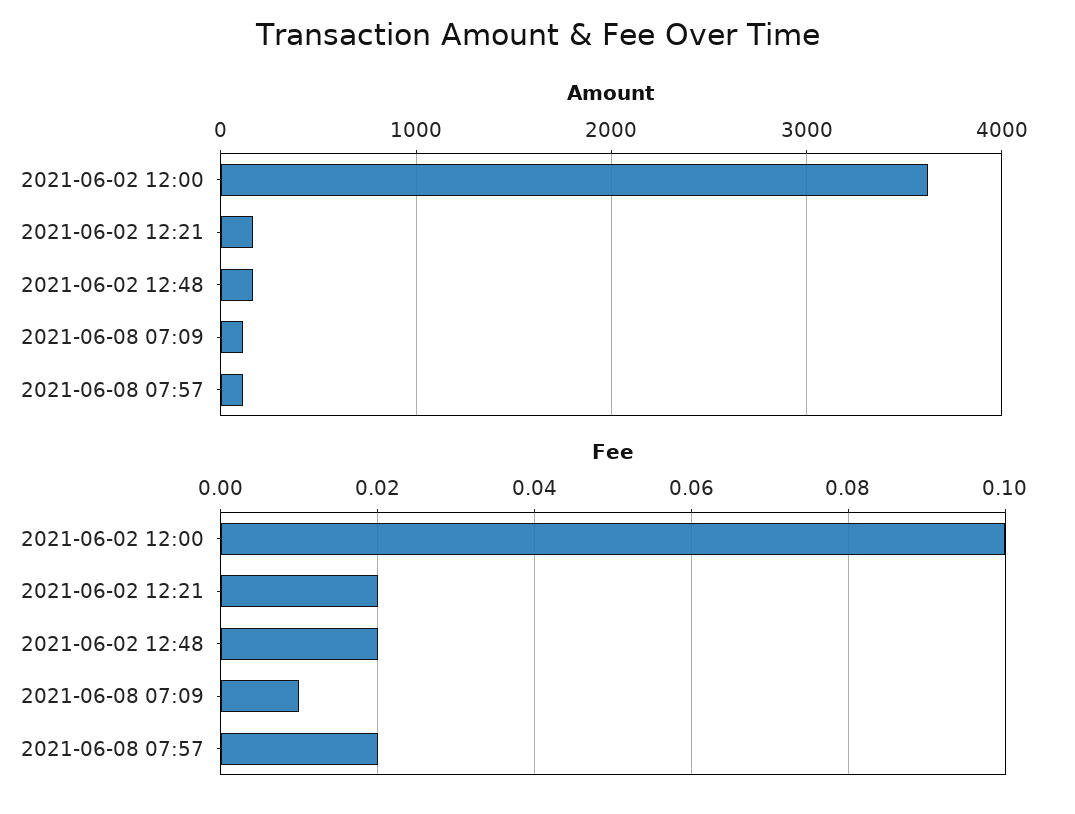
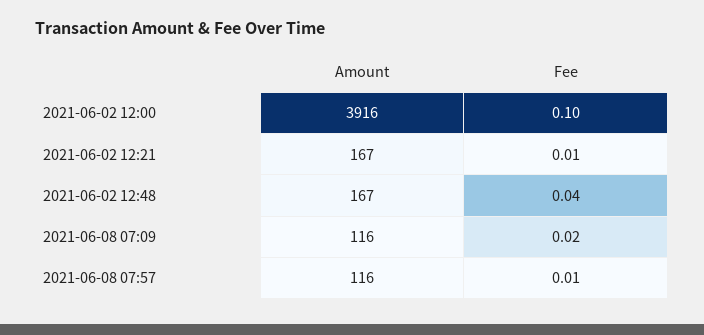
Amount, 2021-06-02 12:00: 3600 -> 3916
Fee, 2021-06-02 12:21: 0.02 -> 0.01
Fee, 2021-06-02 12:48: 0.02 -> 0.04
Fee, 2021-06-08 07:09: 0.01 -> 0.02
Fee, 2021-06-08 07:57: 0.02 -> 0.01

